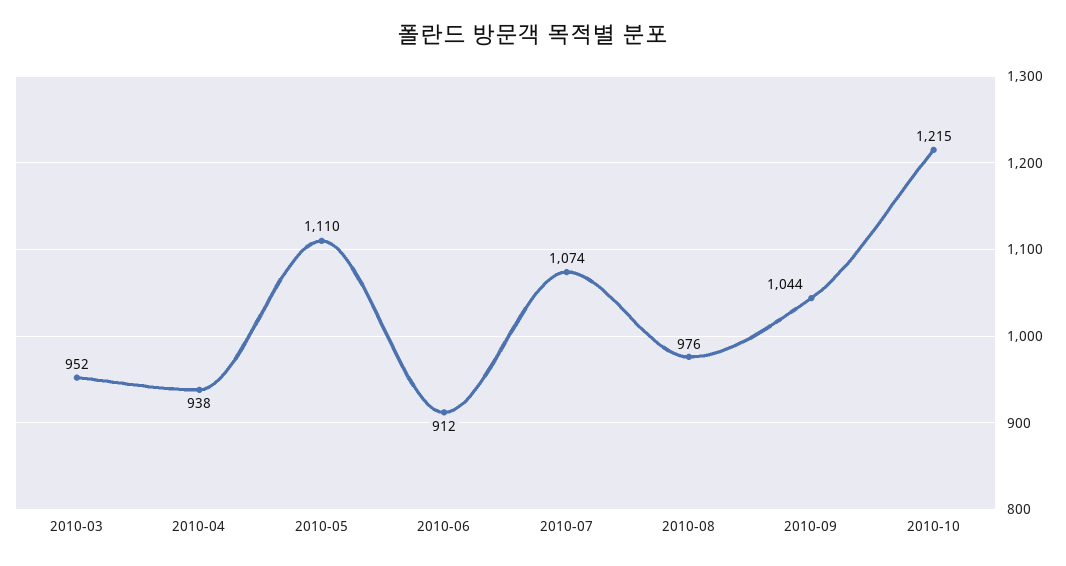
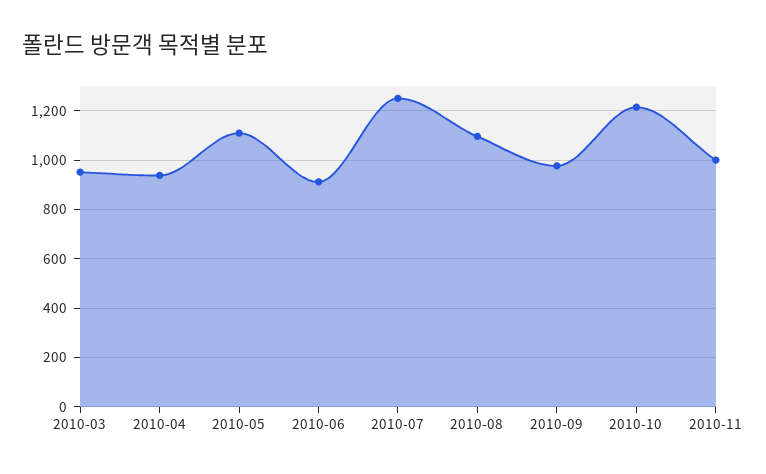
2010-07: 1074 -> 1250
2010-08: 976 -> 1100
2010-09: 1044 -> 975
2010-11: none -> 1000

